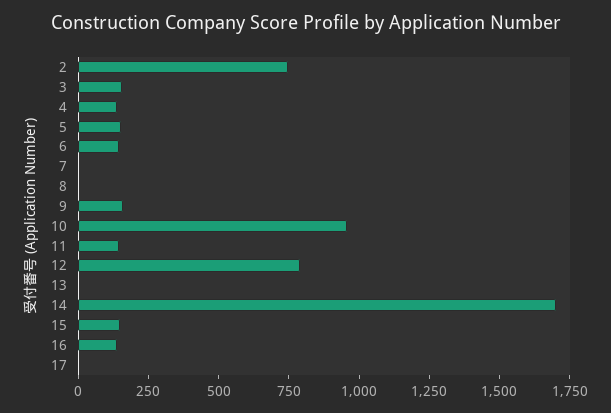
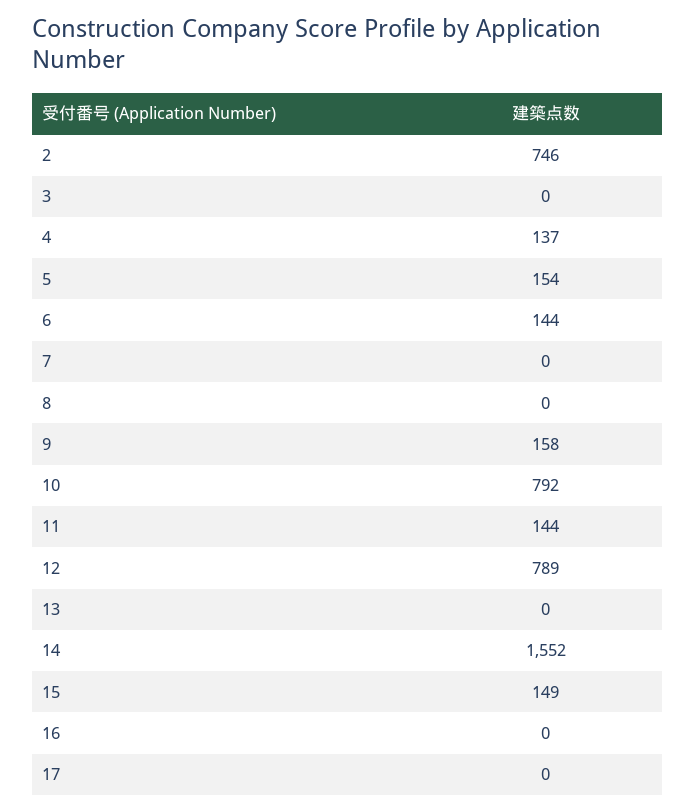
3: 150 -> 0
10: 950 -> 792
14: 1700 -> 1552
16: 150 -> 0

